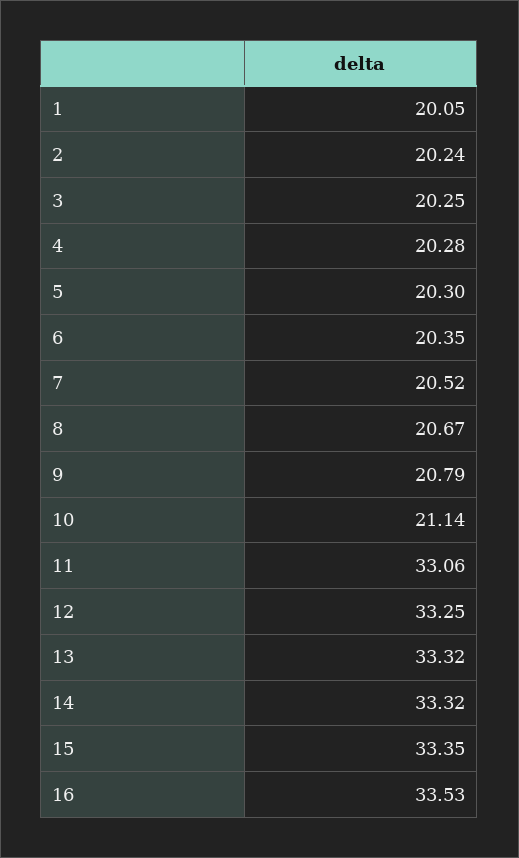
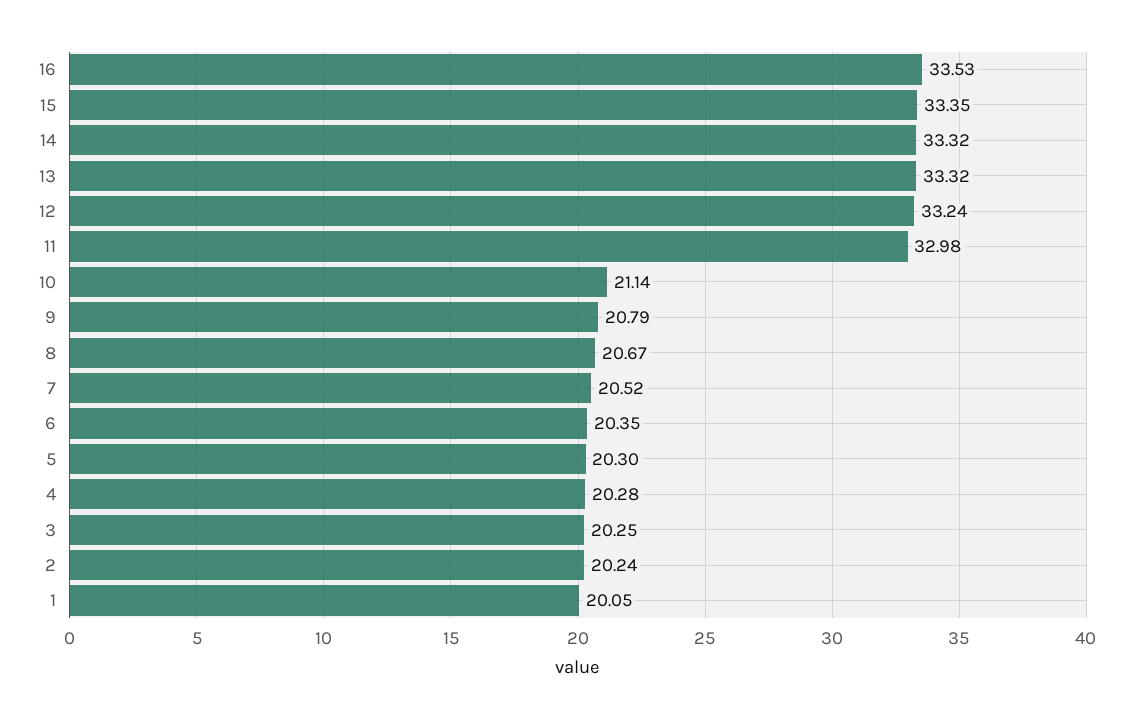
11: 33.06 -> 32.98
12: 33.25 -> 33.24

